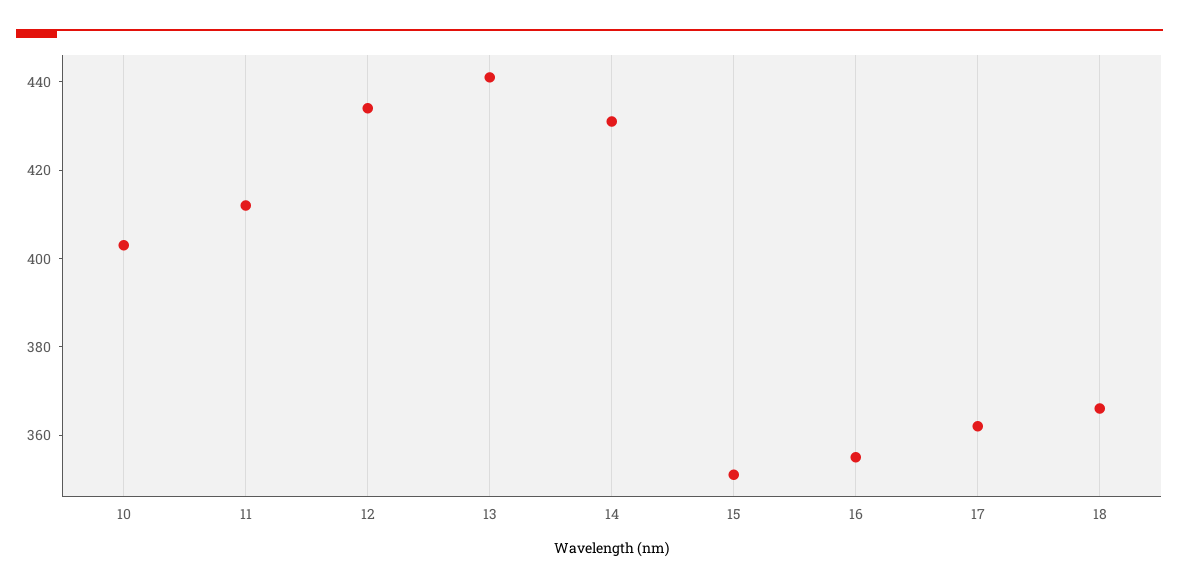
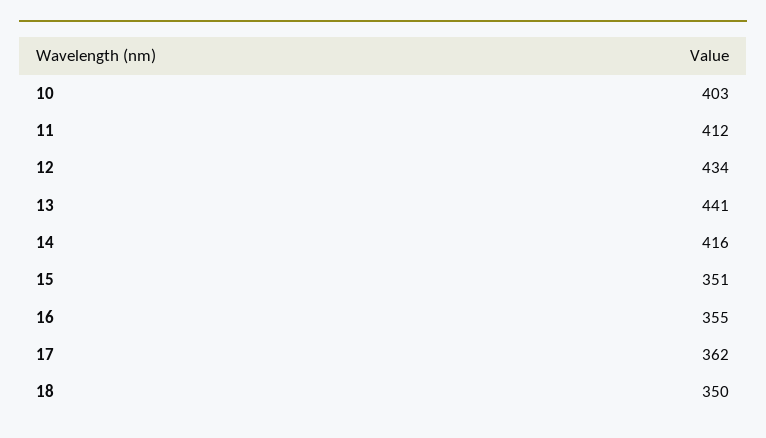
14: 430 -> 416
18: 365 -> 350

